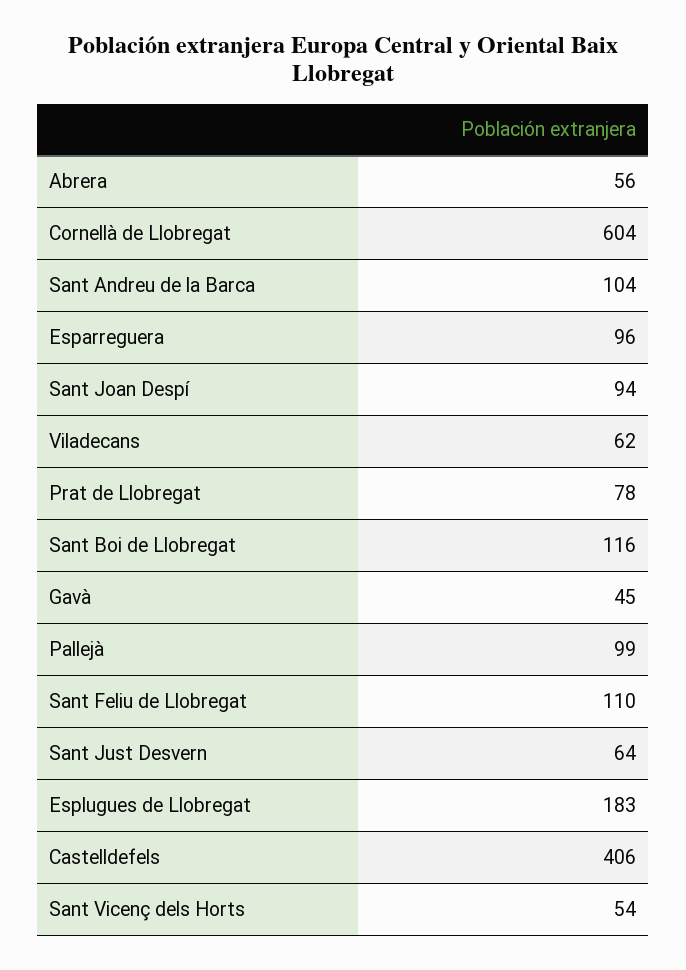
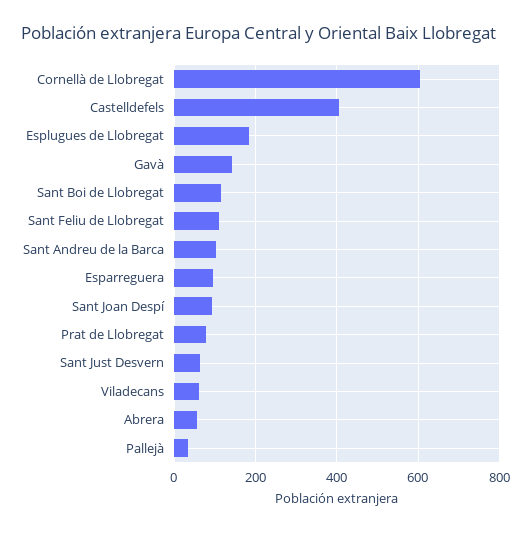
Gavà: 45 -> 140
Pallejà: 99 -> 40
Sant Vicenç dels Horts: 54 -> none

